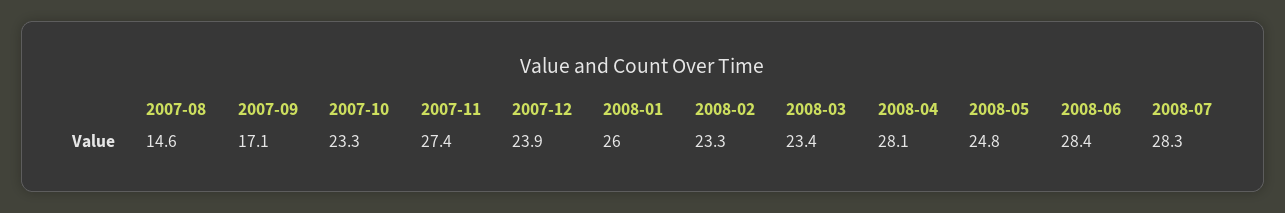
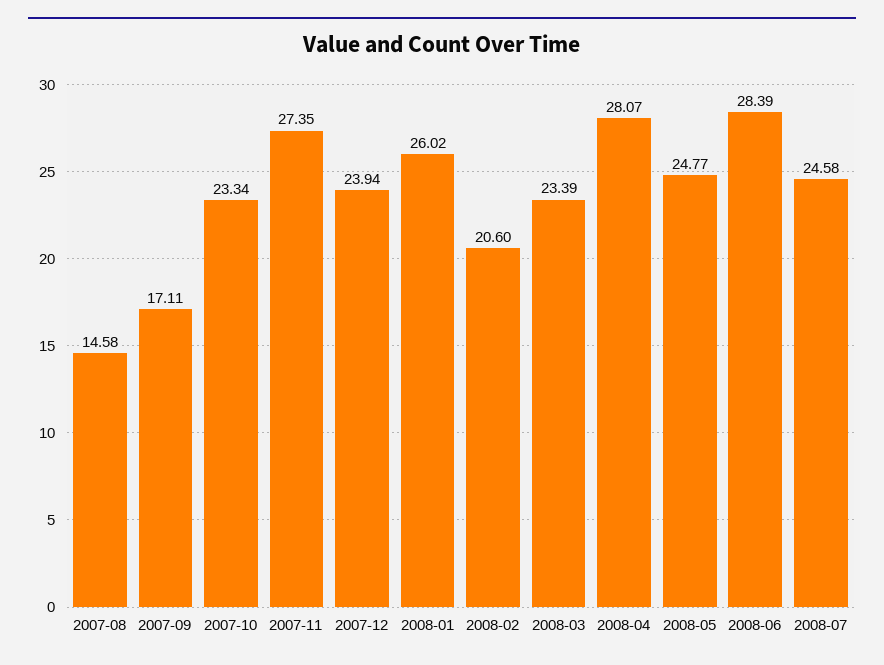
2008-02: 23.3 -> 20.6
2008-07: 28.3 -> 24.58

